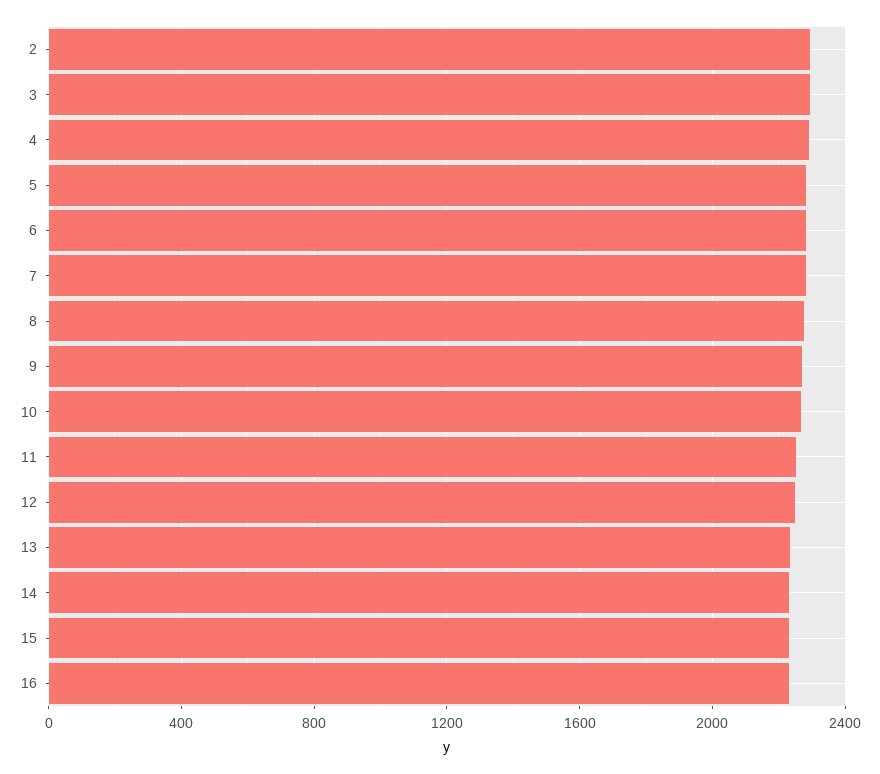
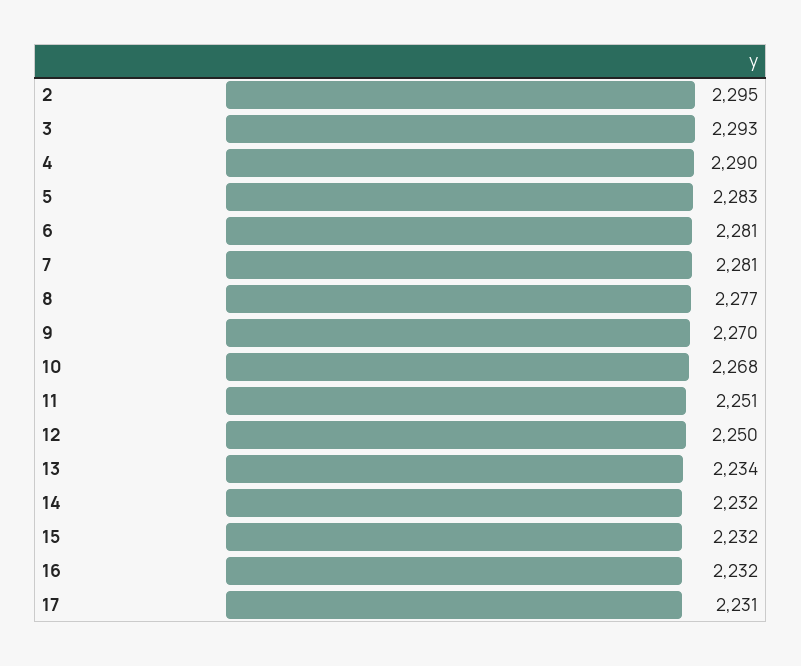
17: none -> 2231

